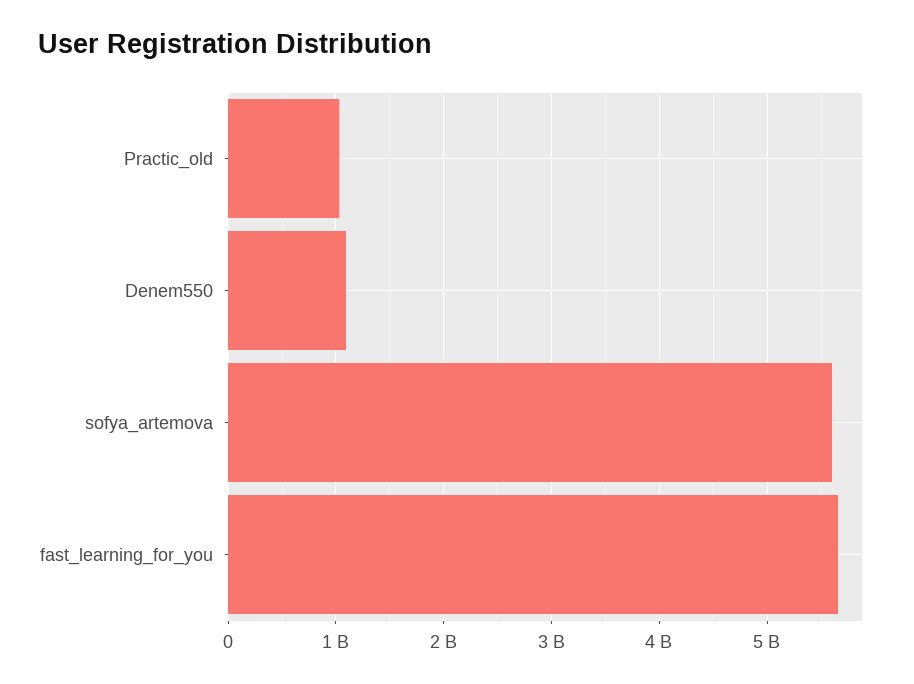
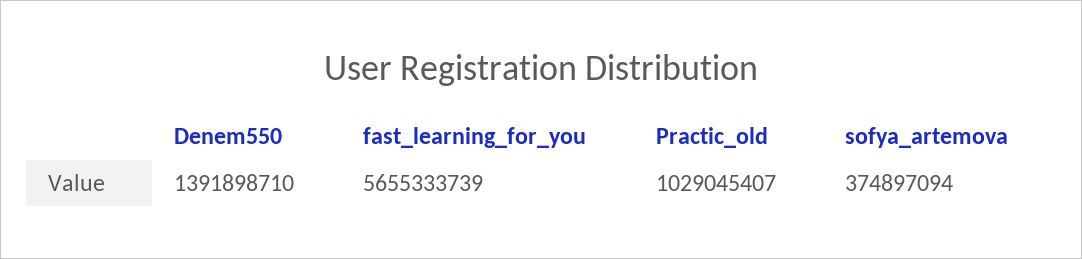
Denem550: 1100000000 -> 1391898710
sofya_artemova: 5600000000 -> 374897094

